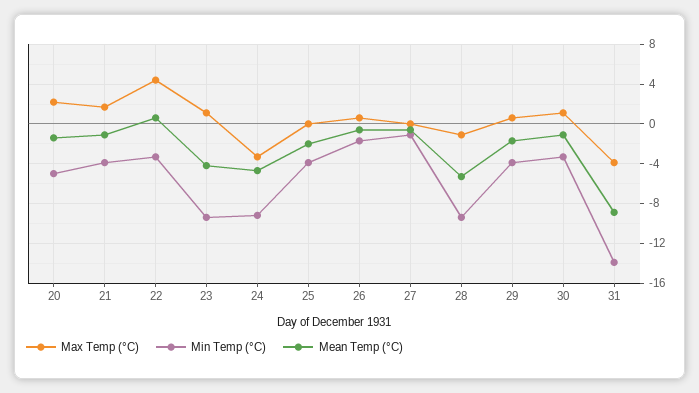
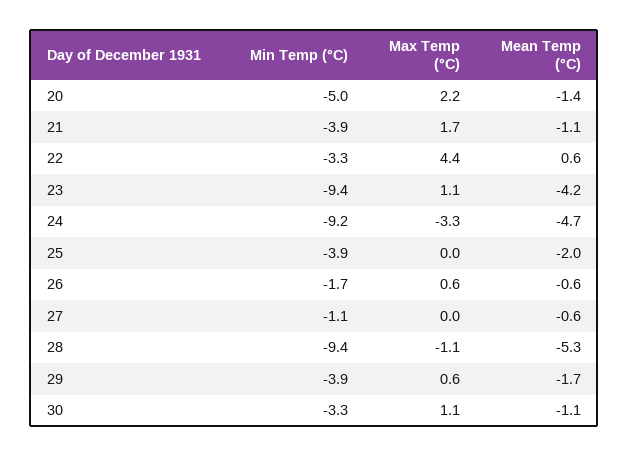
Max Temp (°C), 31: -4 -> none
Min Temp (°C), 31: -14 -> none
Mean Temp (°C), 31: -9 -> none

